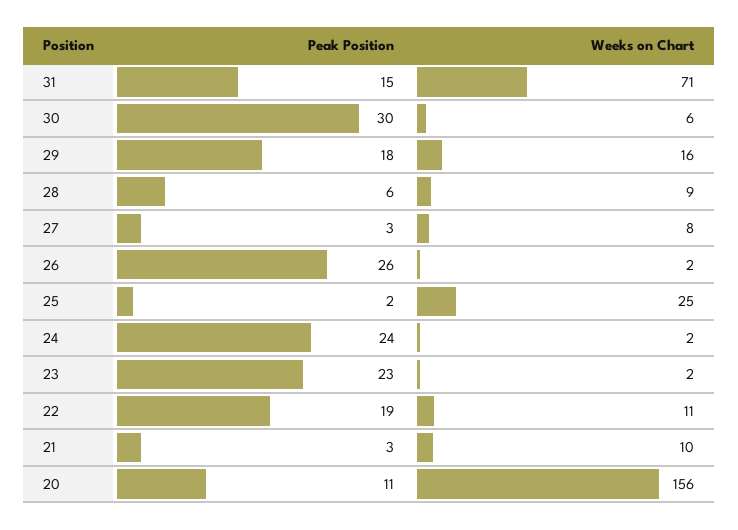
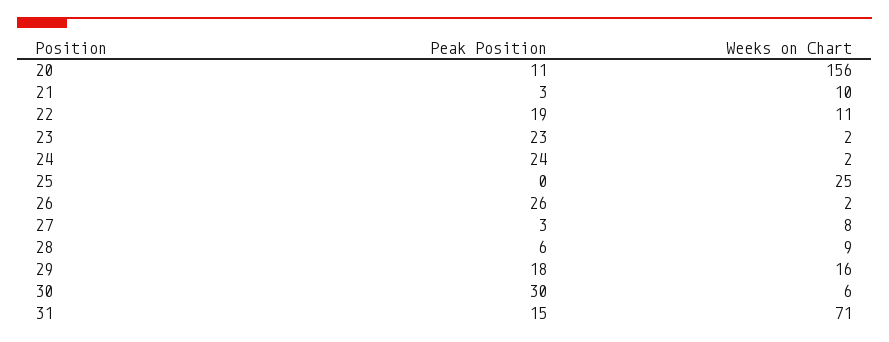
Peak Position, 25: 2 -> 0

